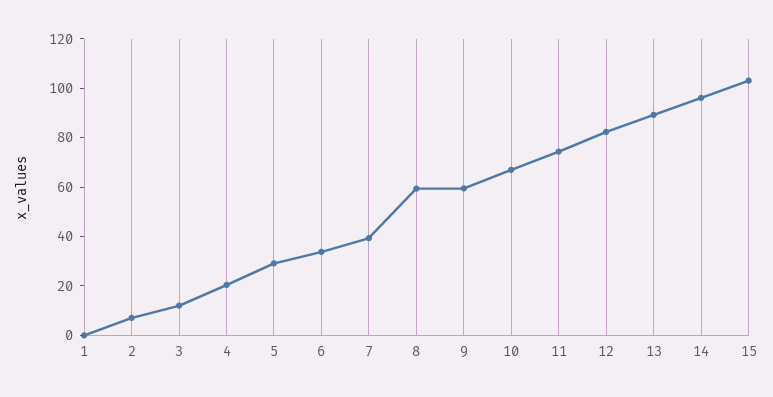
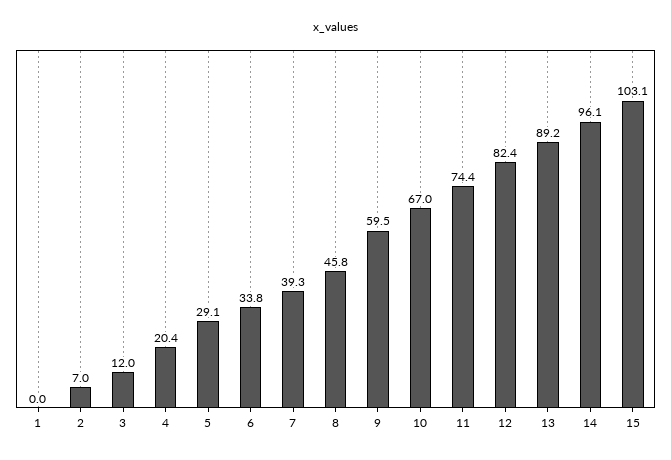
8: 60 -> 45.8

